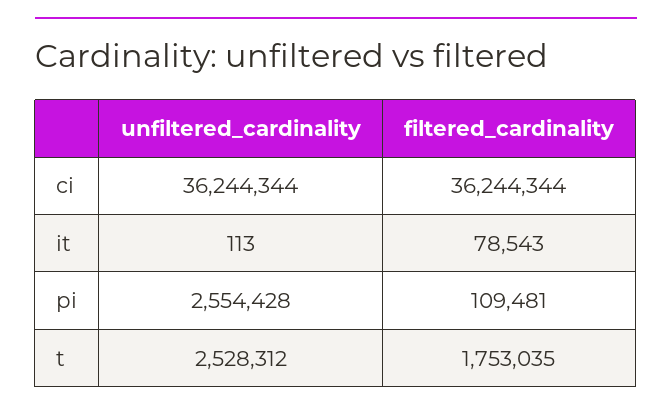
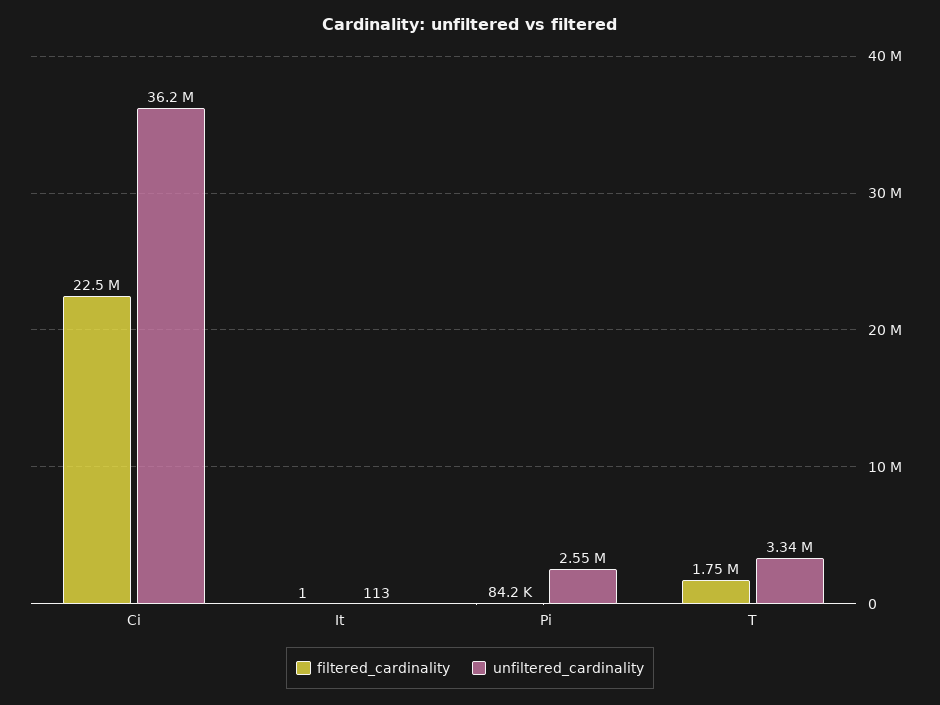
filtered_cardinality, ci: 36244344 -> 22500000
filtered_cardinality, it: 78543 -> 1
filtered_cardinality, pi: 109481 -> 84200
unfiltered_cardinality, t: 2528312 -> 3340000

